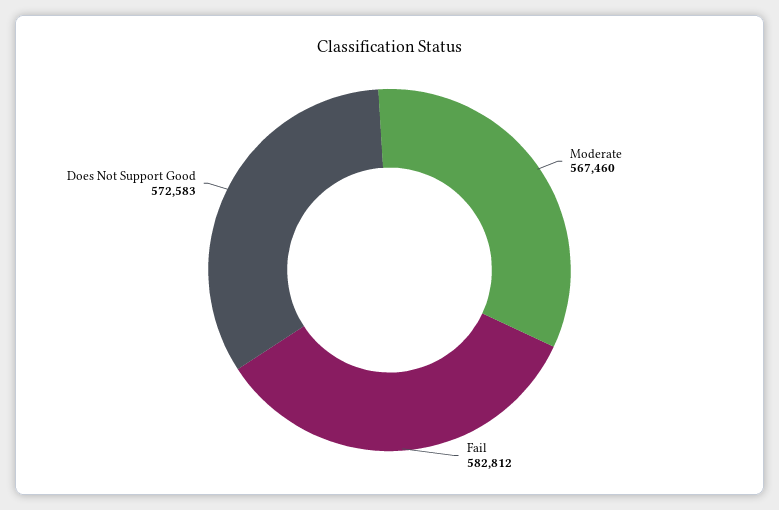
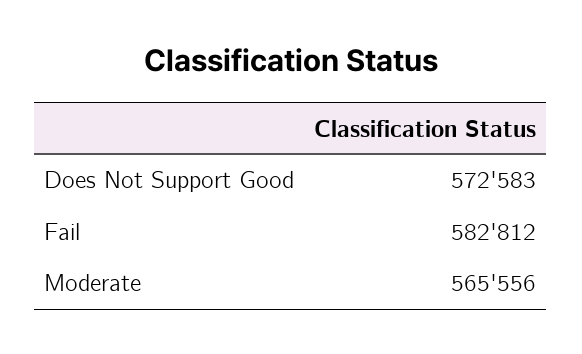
Moderate: 567460 -> 565556

